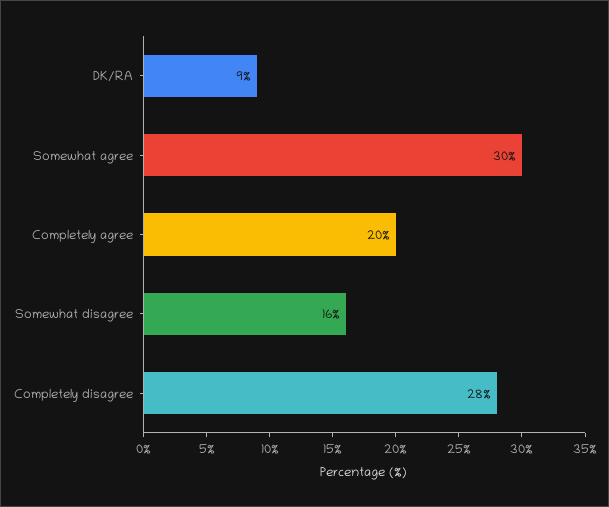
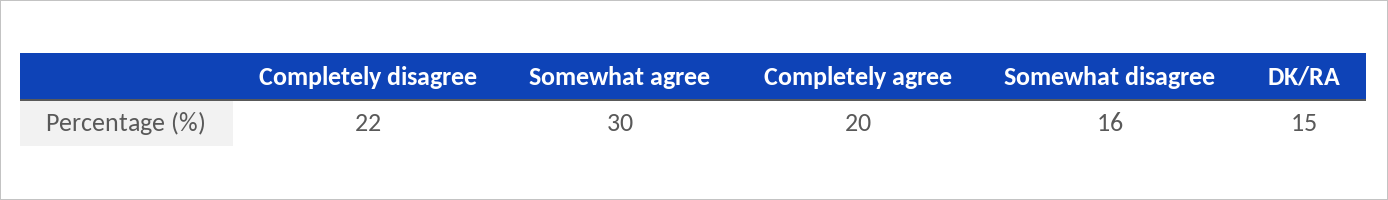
DK/RA: 9 -> 15
Completely disagree: 28 -> 22

